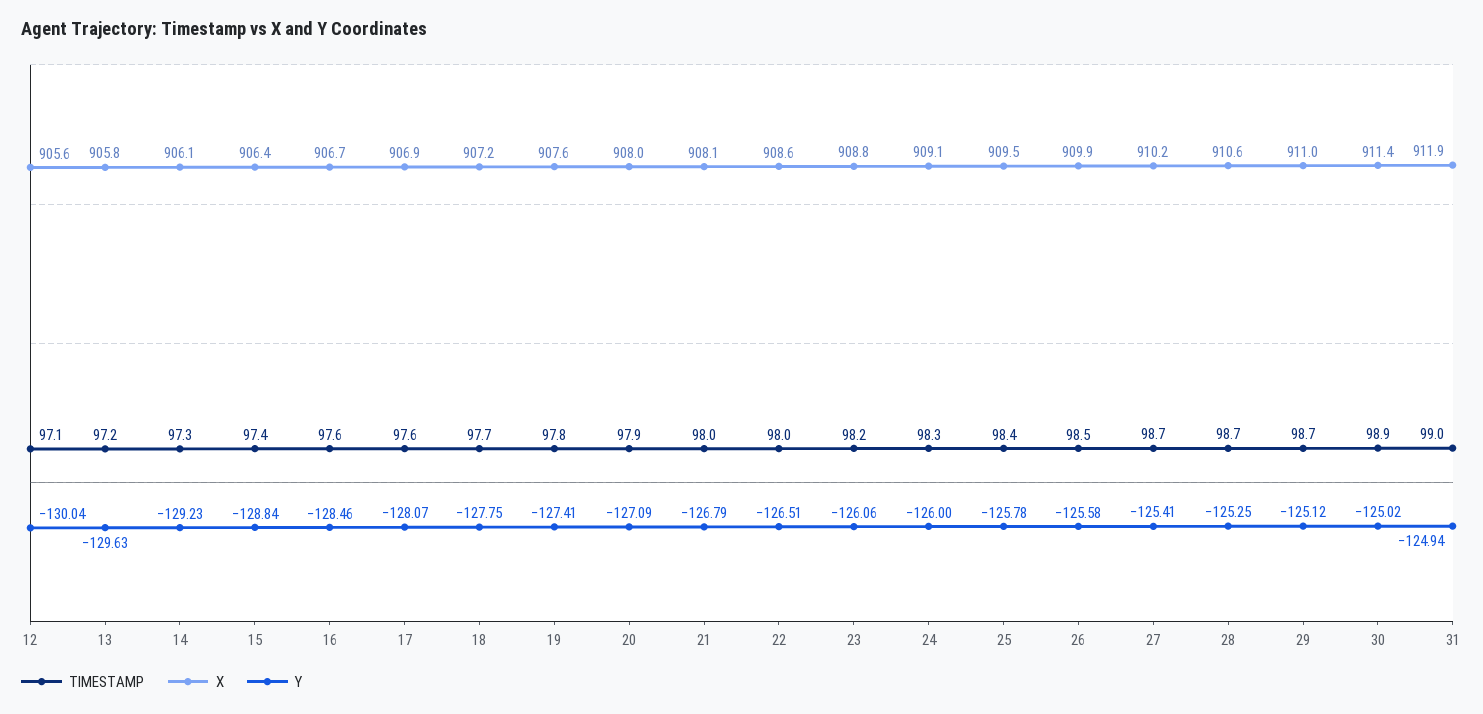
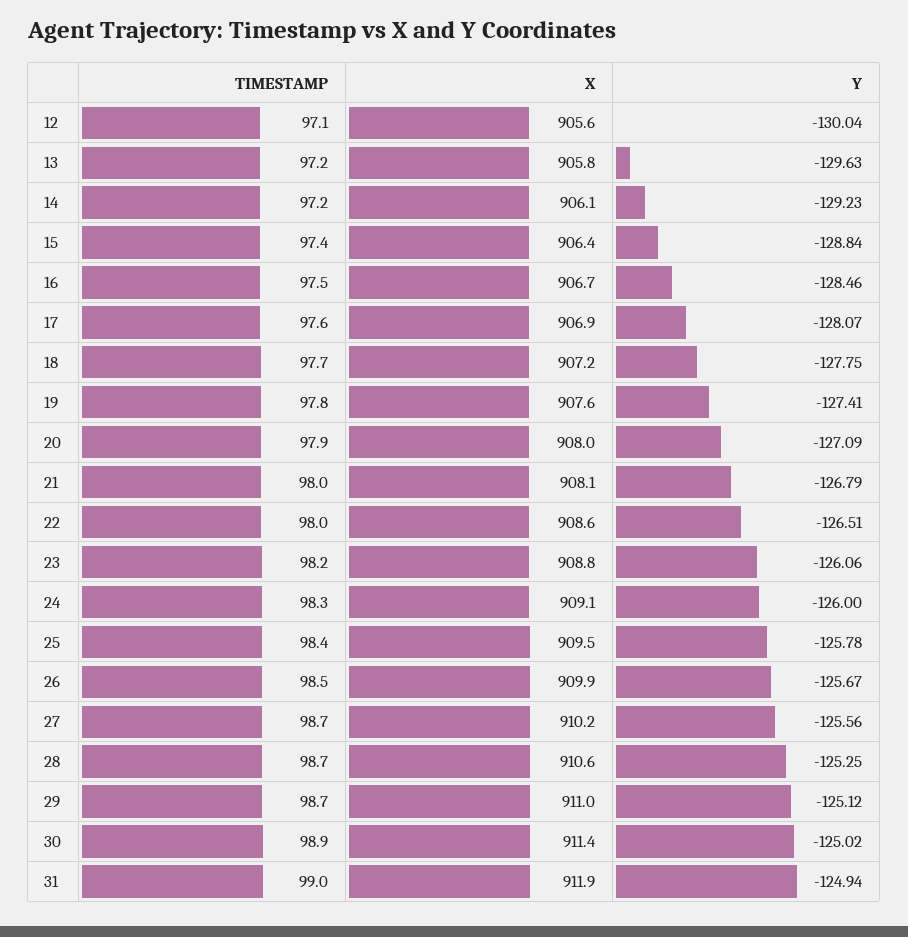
TIMESTAMP, 14: 97.3 -> 97.2
TIMESTAMP, 16: 97.6 -> 97.5
Y, 26: -125.58 -> -125.67
Y, 27: -125.41 -> -125.56

